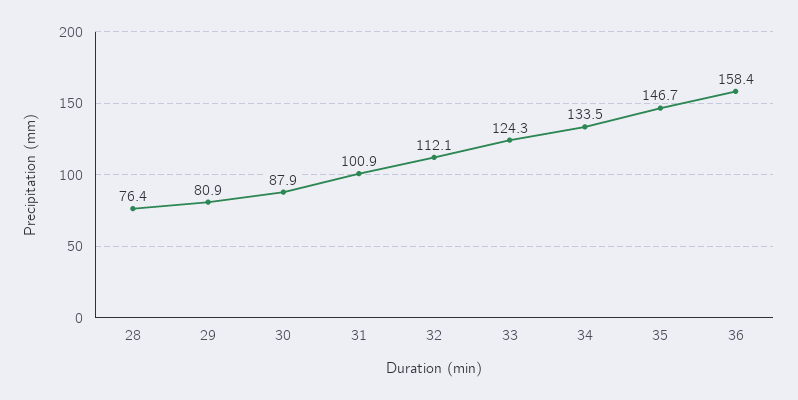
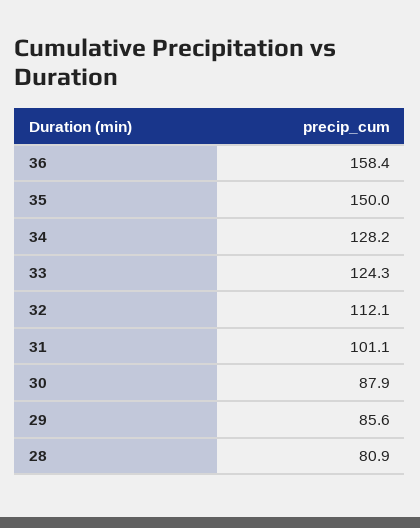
28: 76.4 -> 80.9
29: 80.9 -> 85.6
31: 100.9 -> 101.1
34: 133.5 -> 128.2
35: 146.7 -> 150

